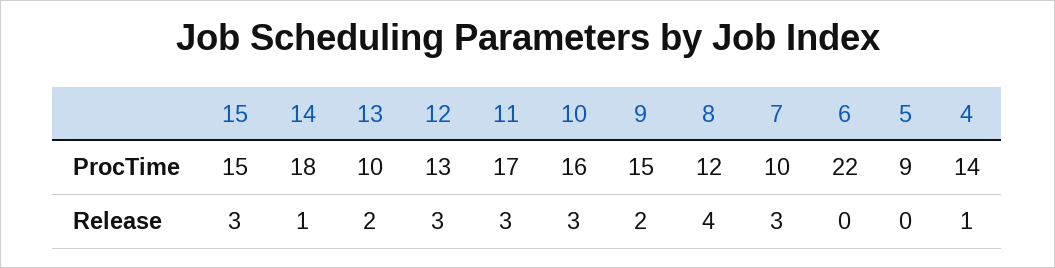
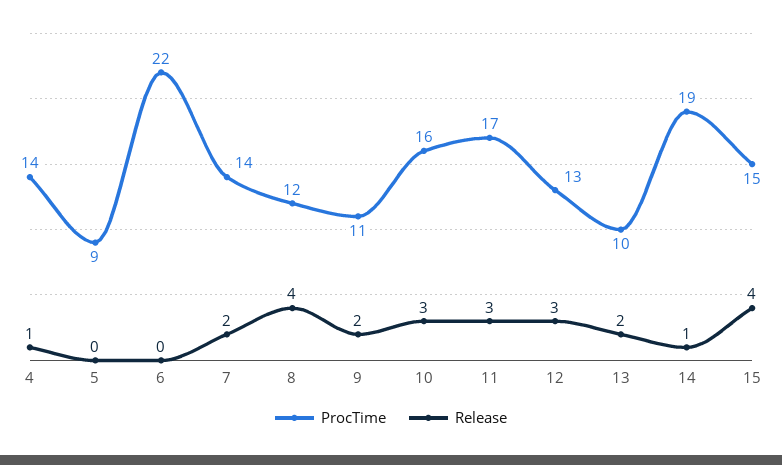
ProcTime, 14: 18 -> 19
ProcTime, 9: 15 -> 11
ProcTime, 7: 10 -> 14
Release, 15: 3 -> 4
Release, 7: 3 -> 2

